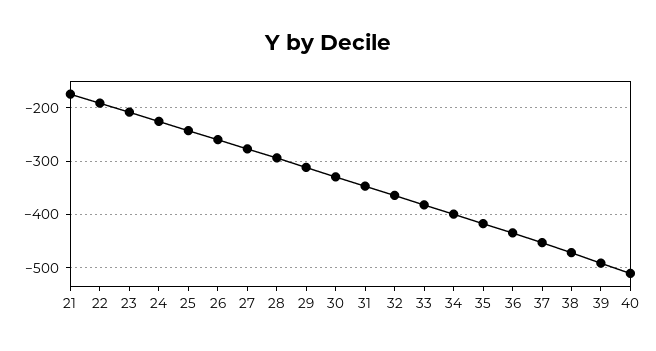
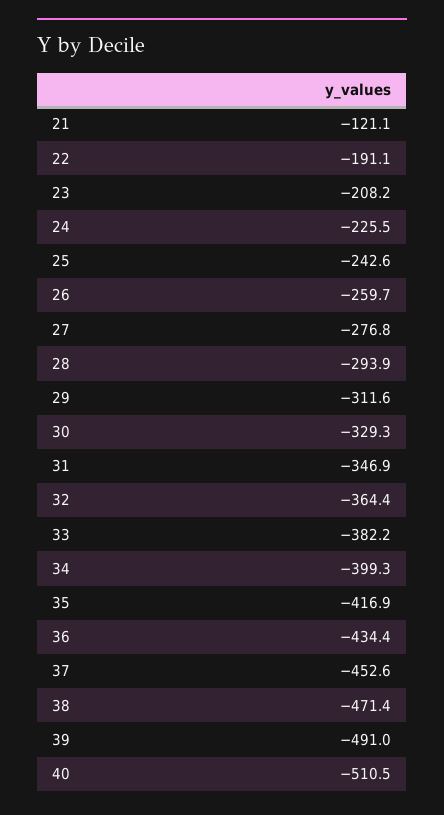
21: -180 -> -121.1

